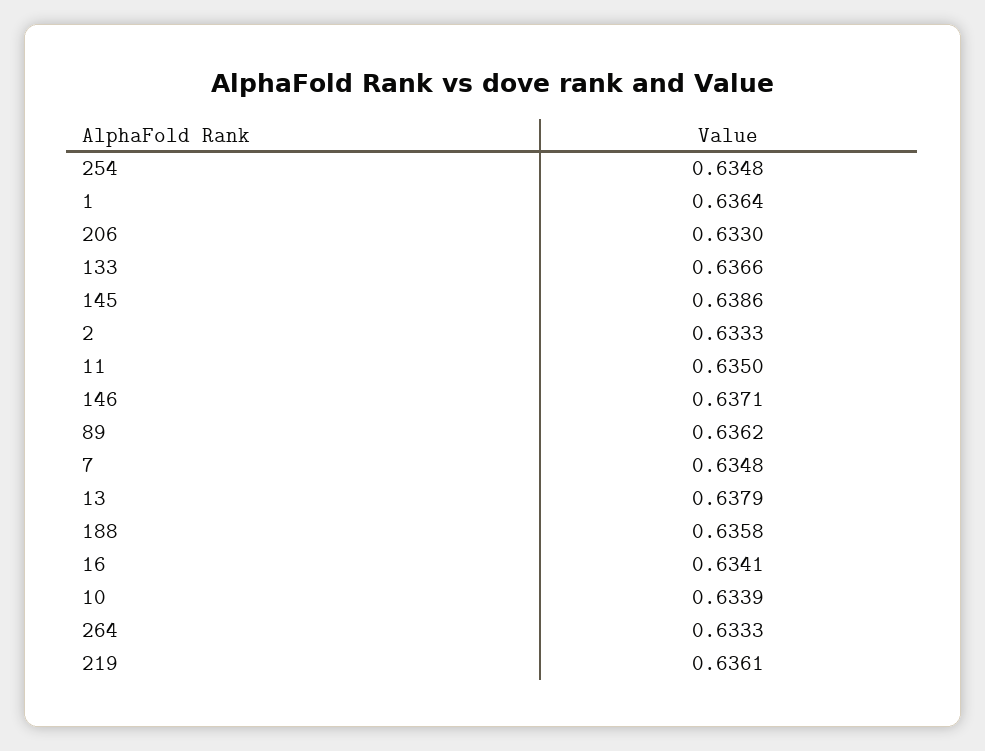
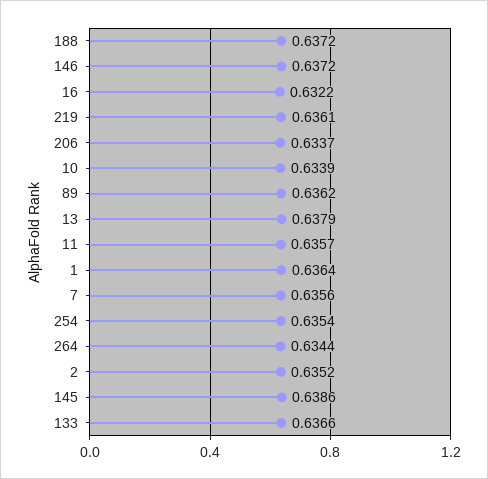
254: 0.6348 -> 0.6354
206: 0.633 -> 0.6337
2: 0.6333 -> 0.6352
11: 0.635 -> 0.6357
146: 0.6371 -> 0.6372
7: 0.6348 -> 0.6356
188: 0.6358 -> 0.6372
16: 0.6341 -> 0.6322
264: 0.6333 -> 0.6344

